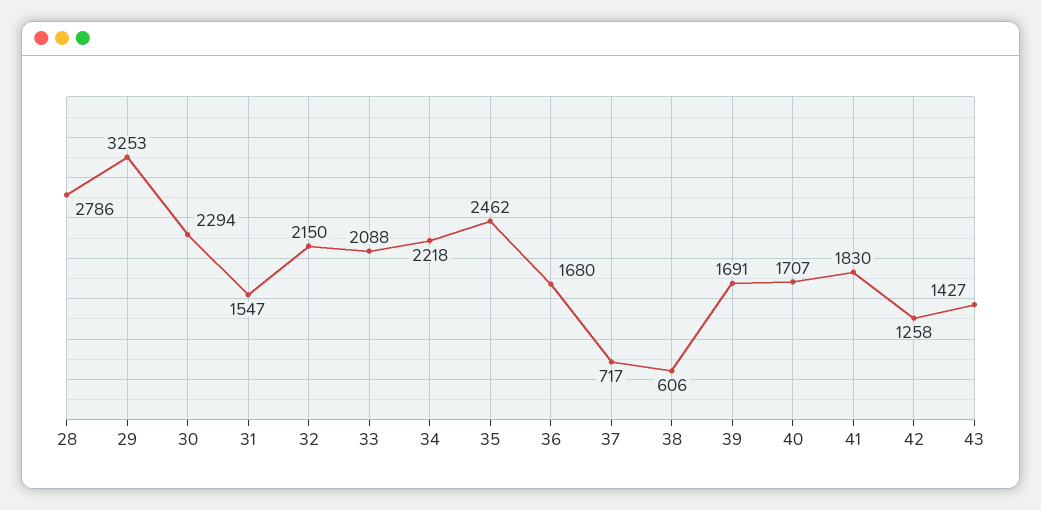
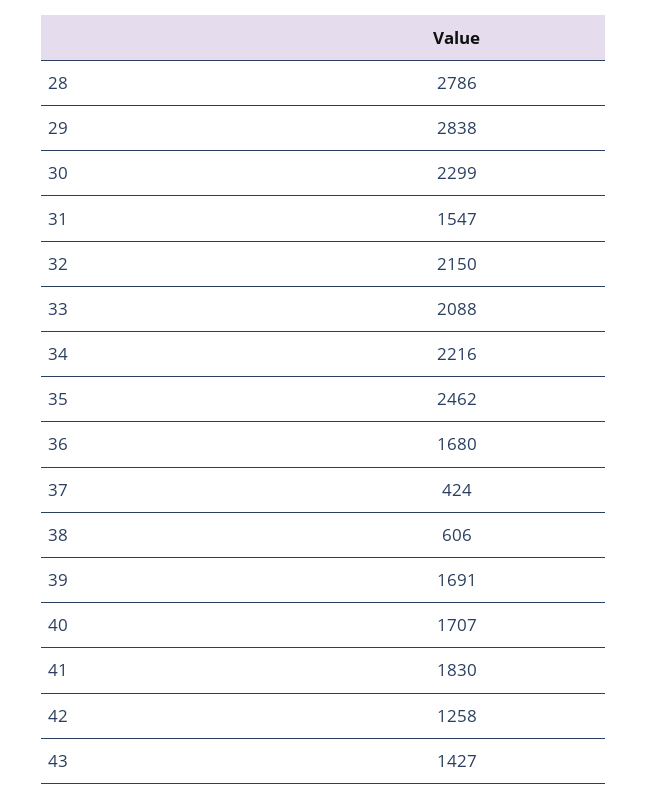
29: 3253 -> 2838
30: 2294 -> 2299
34: 2218 -> 2216
37: 717 -> 424

